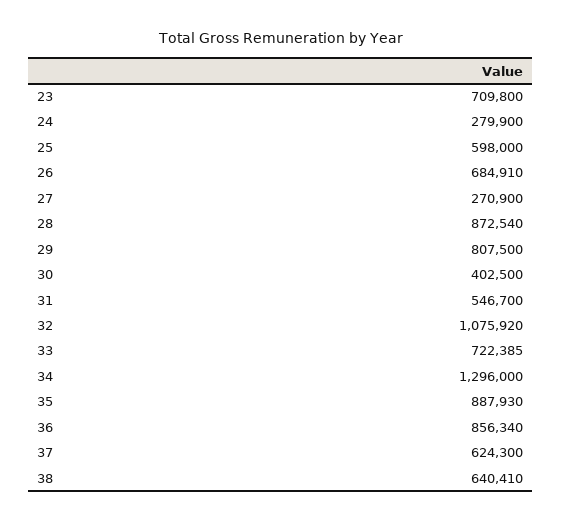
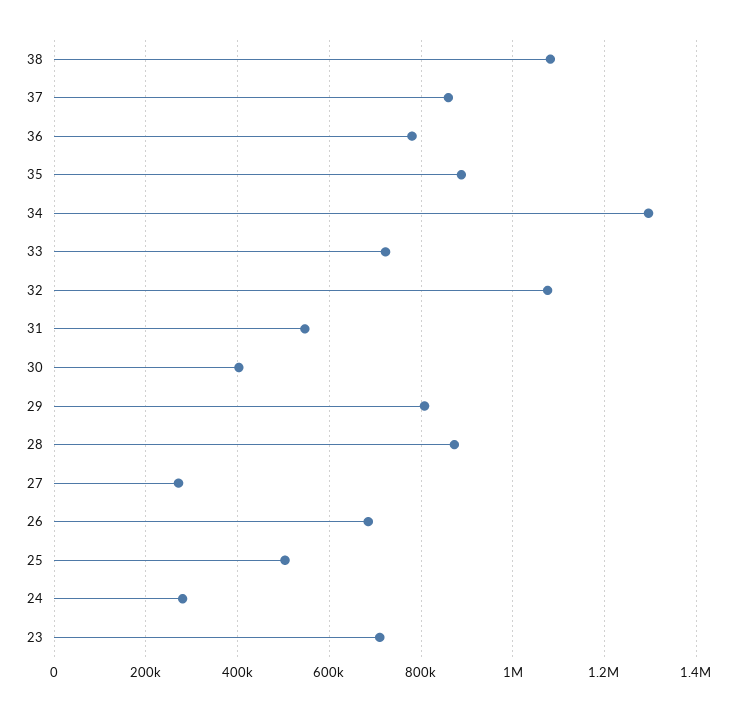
25: 598000 -> 500000
36: 856340 -> 780000
37: 624300 -> 860000
38: 640410 -> 1080000

